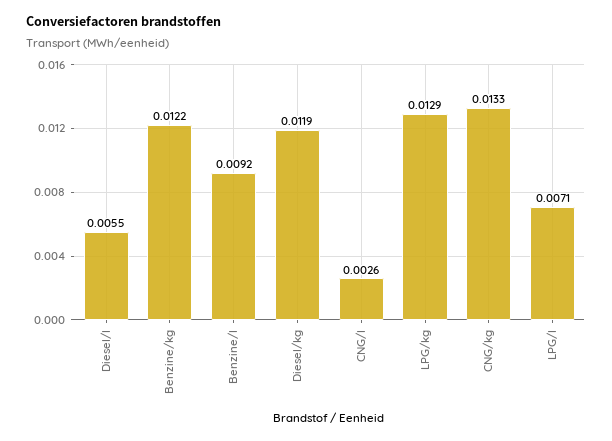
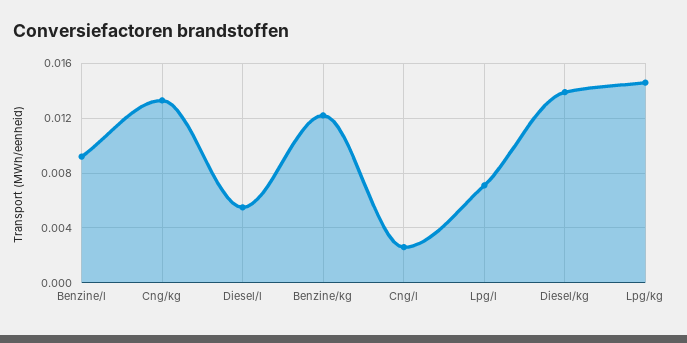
Diesel/kg: 0.0119 -> 0.014
LPG/kg: 0.0129 -> 0.0145

